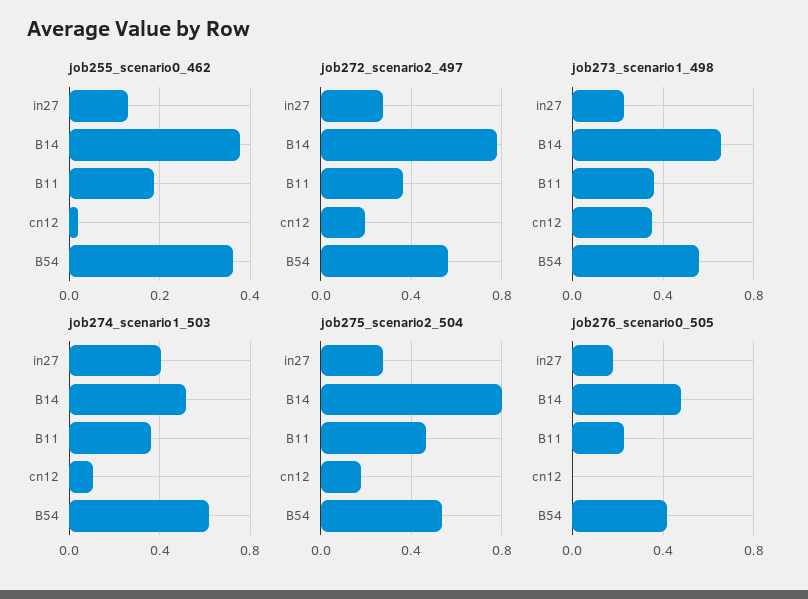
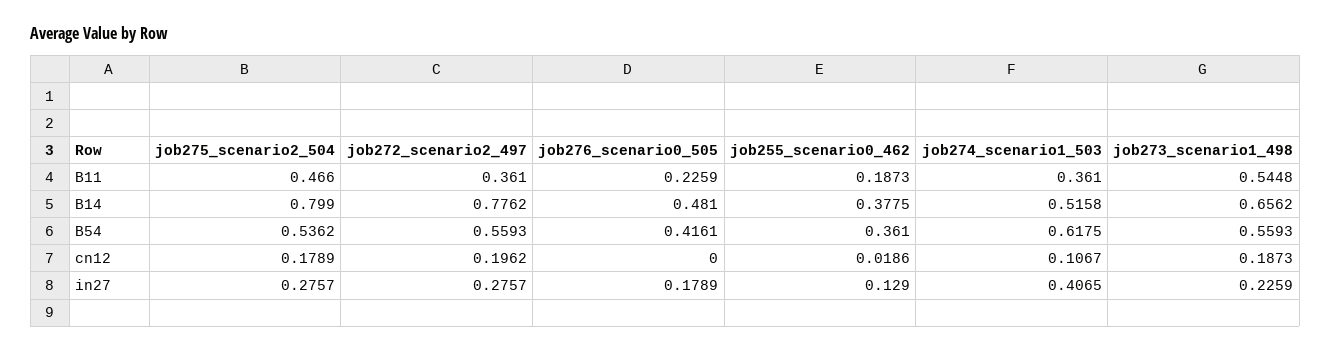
job273_scenario1_498, B11: 0.35 -> 0.5448
job273_scenario1_498, cn12: 0.35 -> 0.1873

